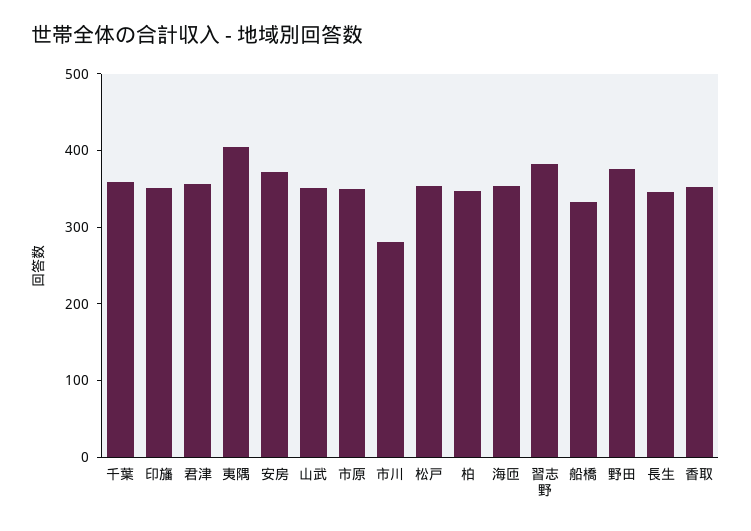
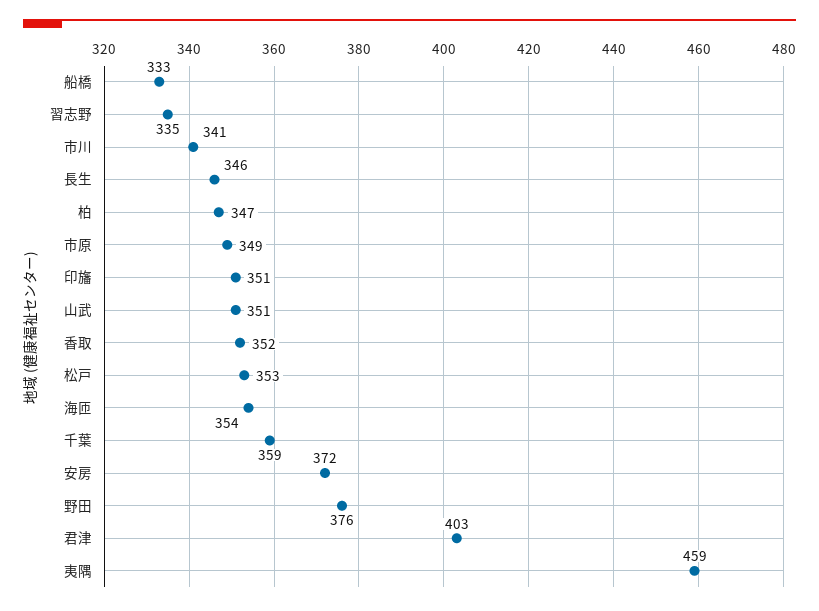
君津: 360 -> 403
夷隅: 400 -> 459
市川: 280 -> 341
習志野: 380 -> 335

